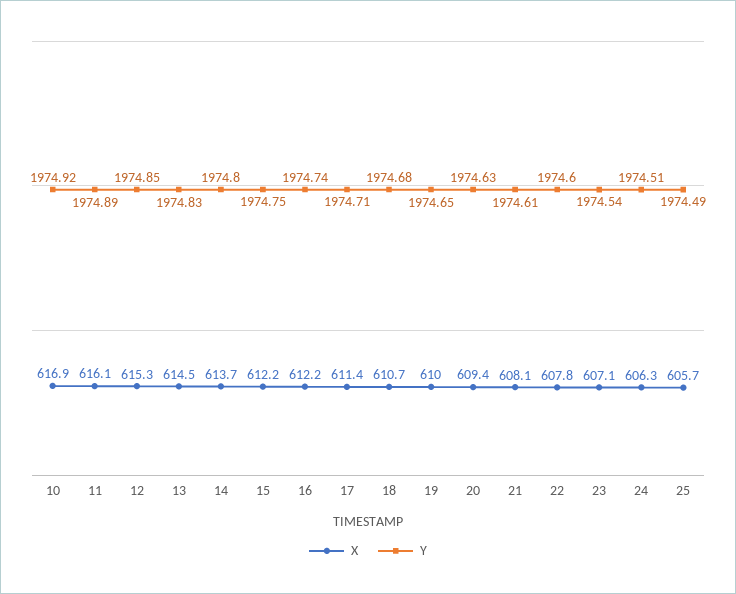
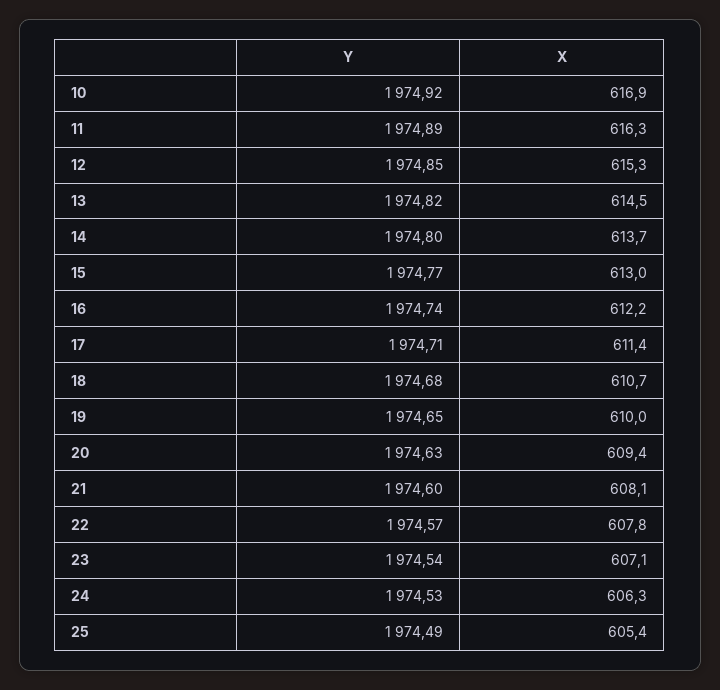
X, 11: 616.1 -> 616.3
Y, 13: 1974.83 -> 1974.82
X, 15: 612.2 -> 613
Y, 15: 1974.75 -> 1974.77
Y, 21: 1974.61 -> 1974.6
Y, 22: 1974.6 -> 1974.57
Y, 24: 1974.51 -> 1974.53
X, 25: 605.7 -> 605.4

